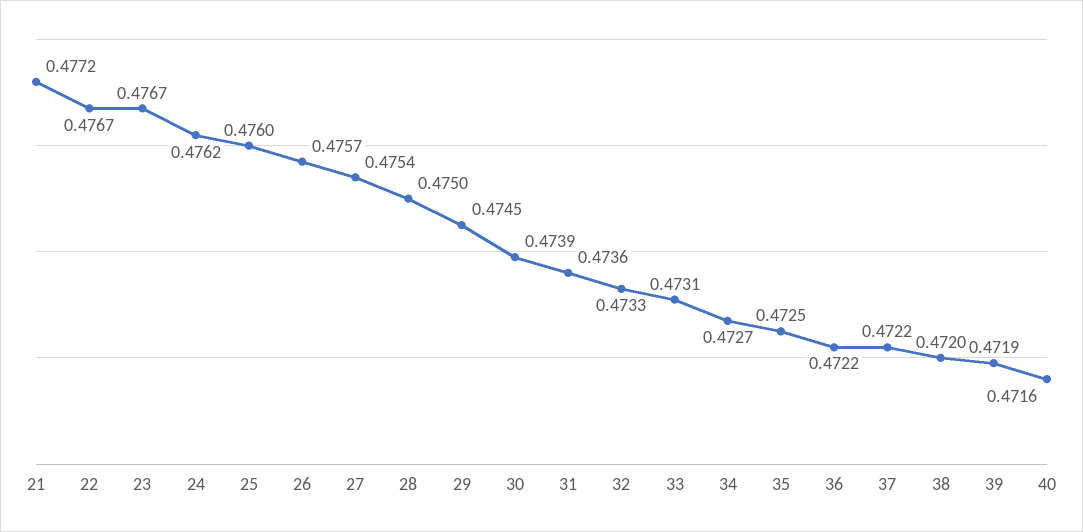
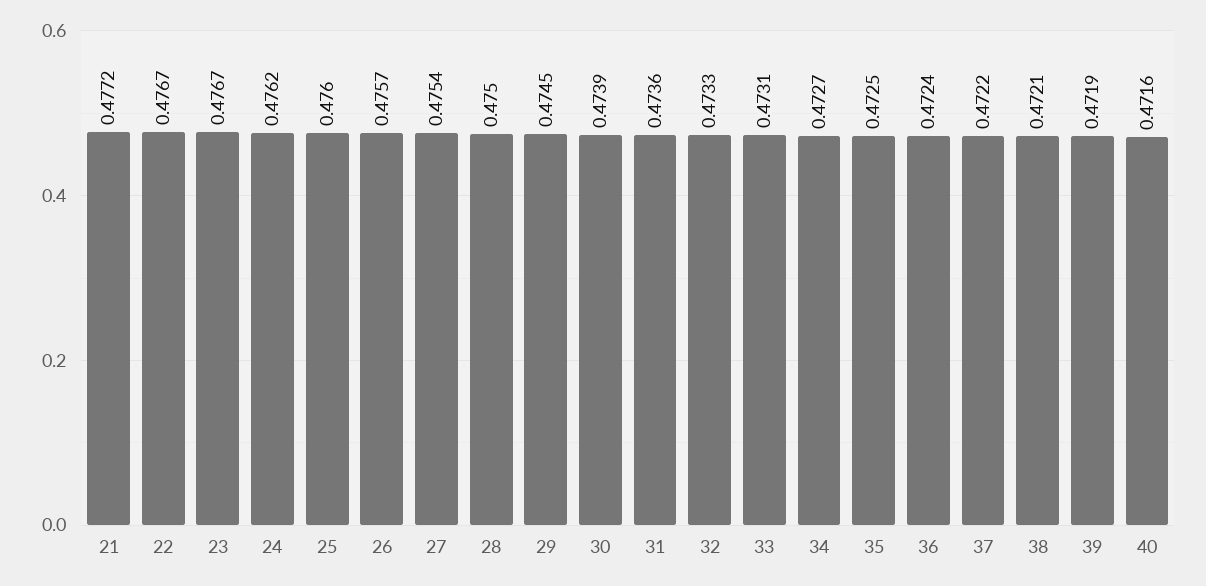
36: 0.4722 -> 0.4724
38: 0.472 -> 0.4721

